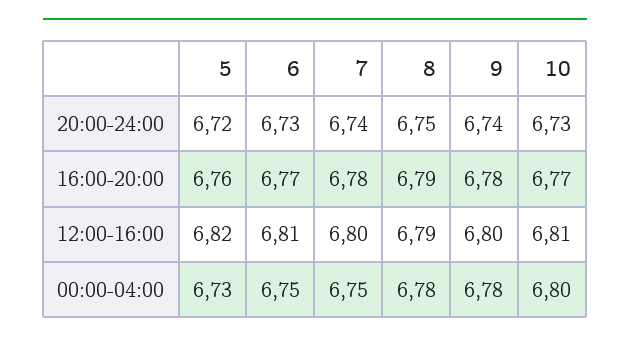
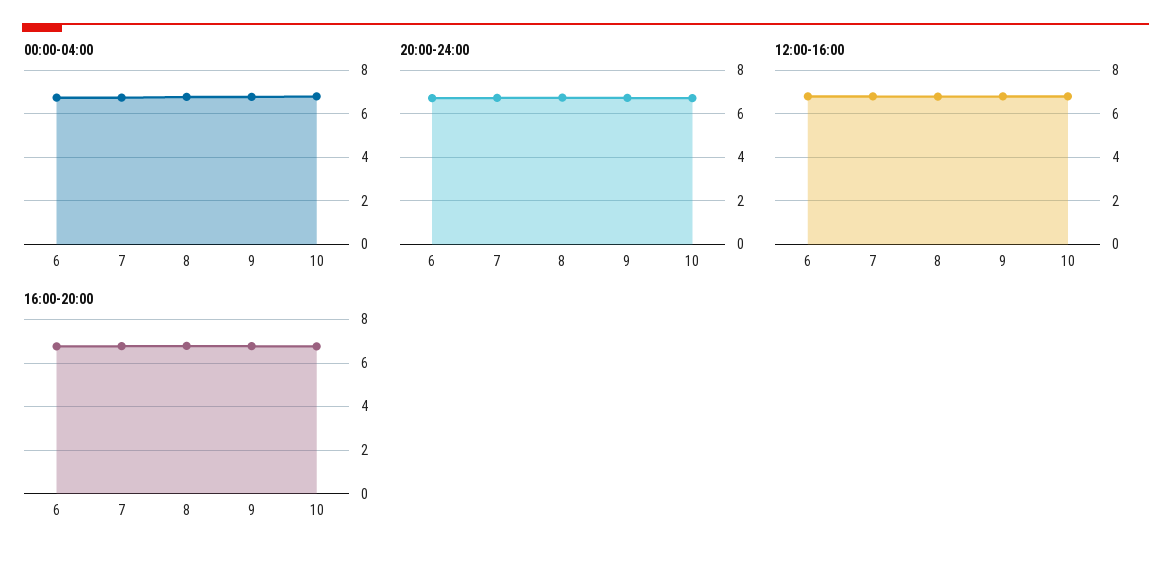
20:00-24:00, 5: 6.72 -> none
16:00-20:00, 5: 6.76 -> none
12:00-16:00, 5: 6.82 -> none
00:00-04:00, 5: 6.73 -> none

